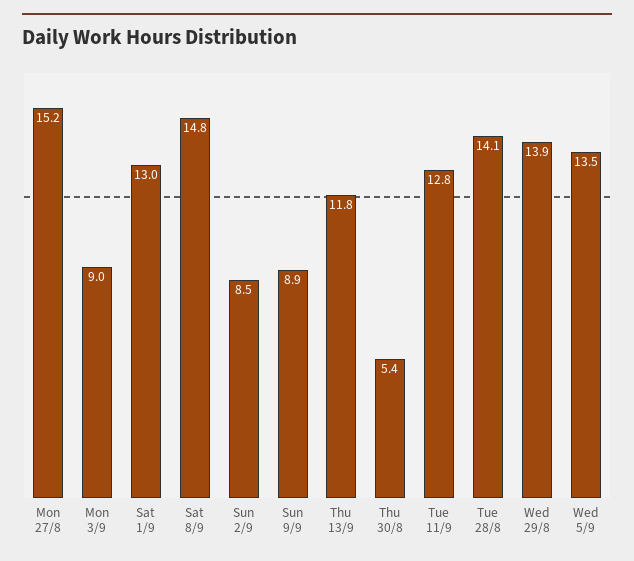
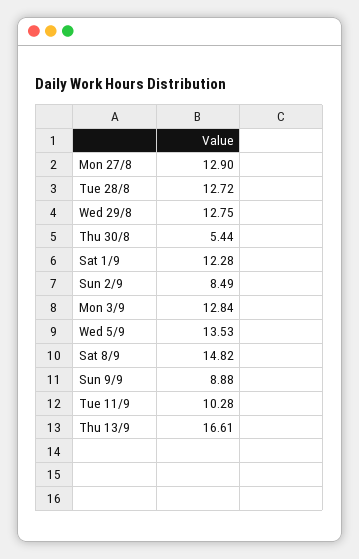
Mon 27/8: 15.2 -> 12.9
Mon 3/9: 9 -> 12.84
Sat 1/9: 13 -> 12.28
Thu 13/9: 11.8 -> 16.61
Tue 11/9: 12.8 -> 10.28
Tue 28/8: 14.1 -> 12.72
Wed 29/8: 13.9 -> 12.75

